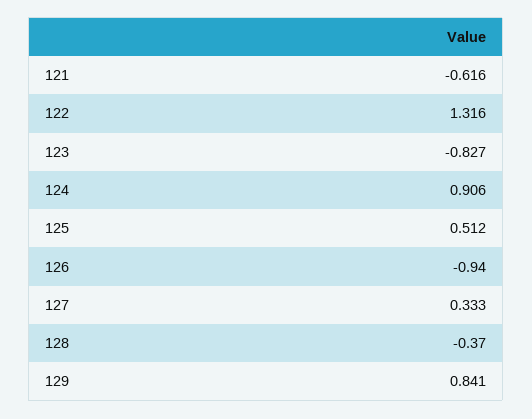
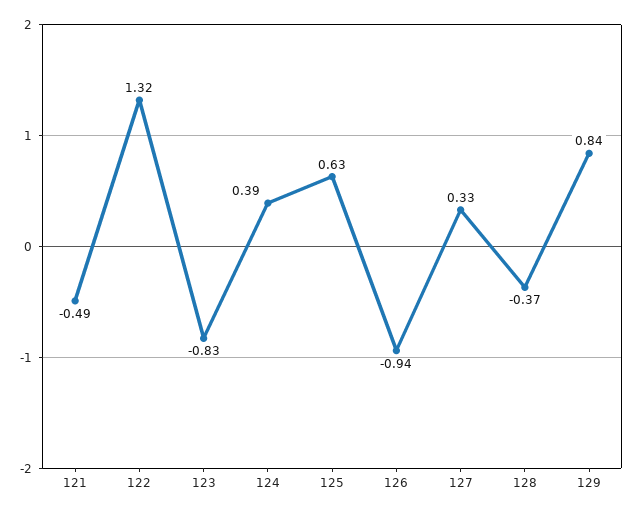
121: -0.616 -> -0.49
124: 0.906 -> 0.39
125: 0.512 -> 0.63

